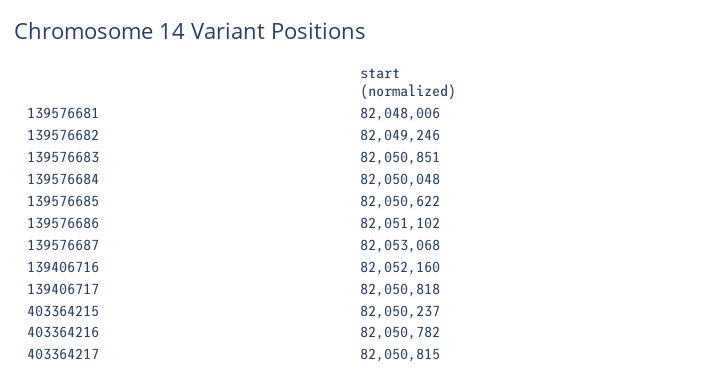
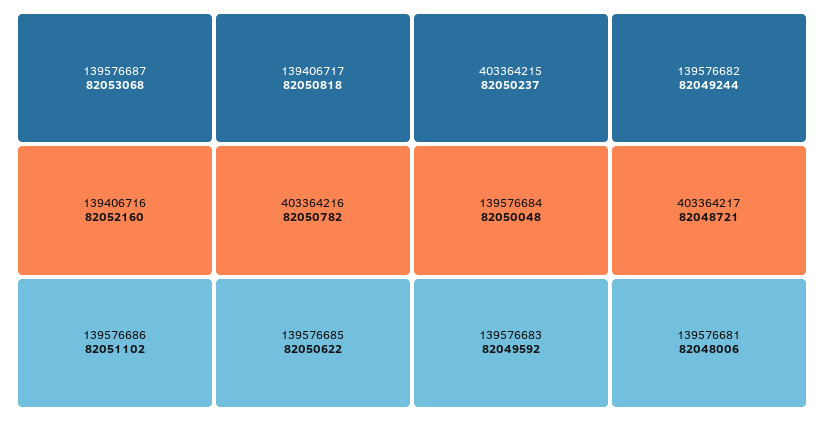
139576682: 82049246 -> 82049244
139576683: 82050851 -> 82049592
403364217: 82050815 -> 82048721

